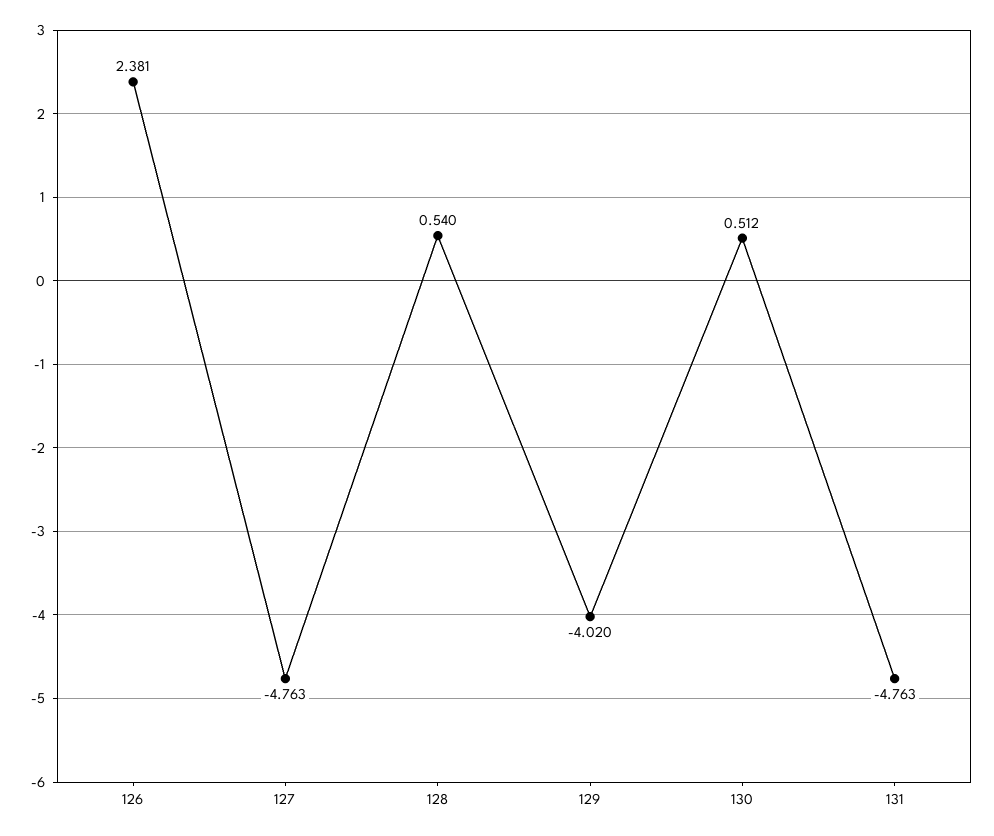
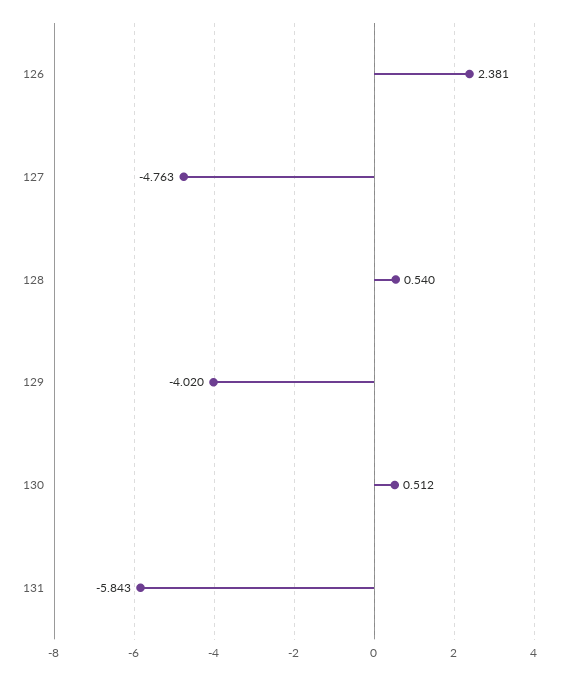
131: -4.763 -> -5.843

